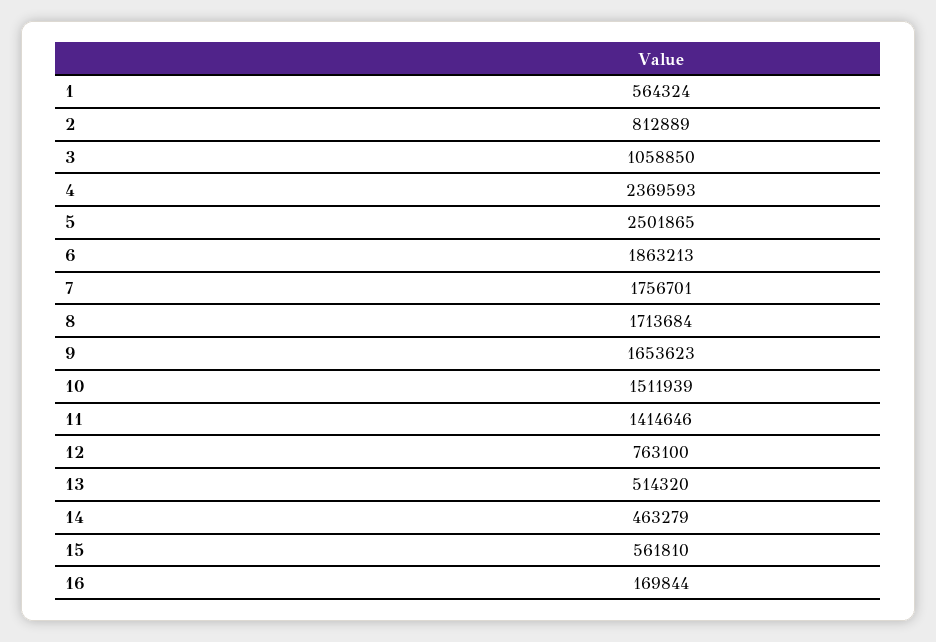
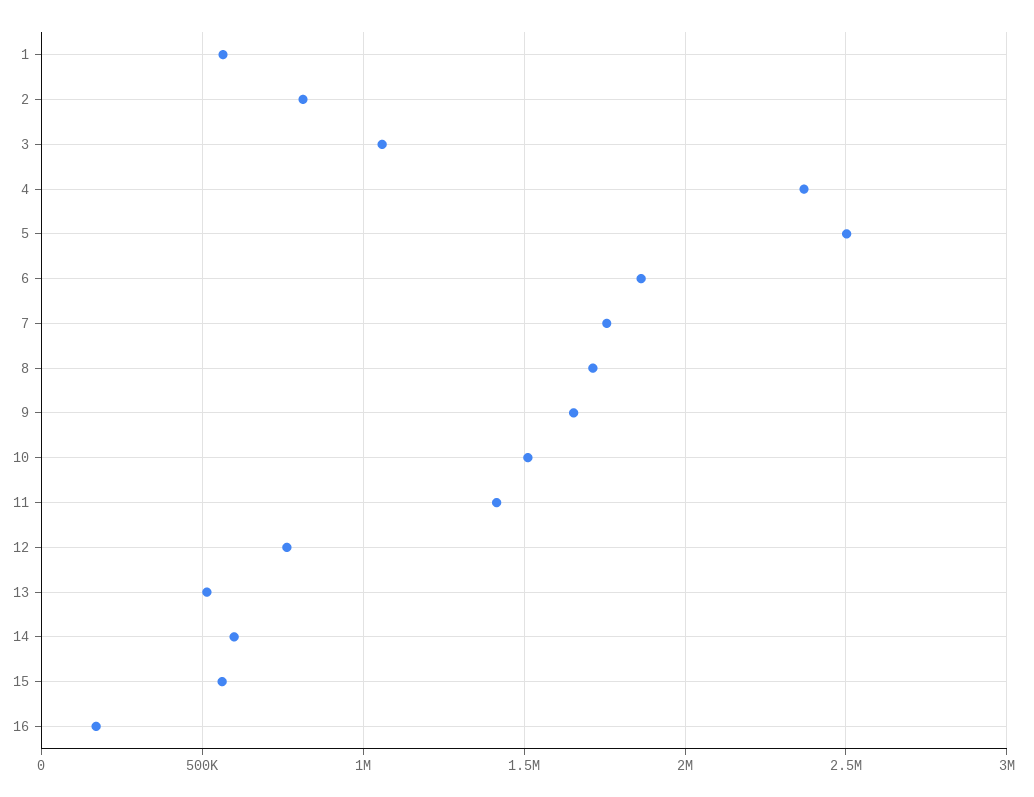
14: 463279 -> 600000

